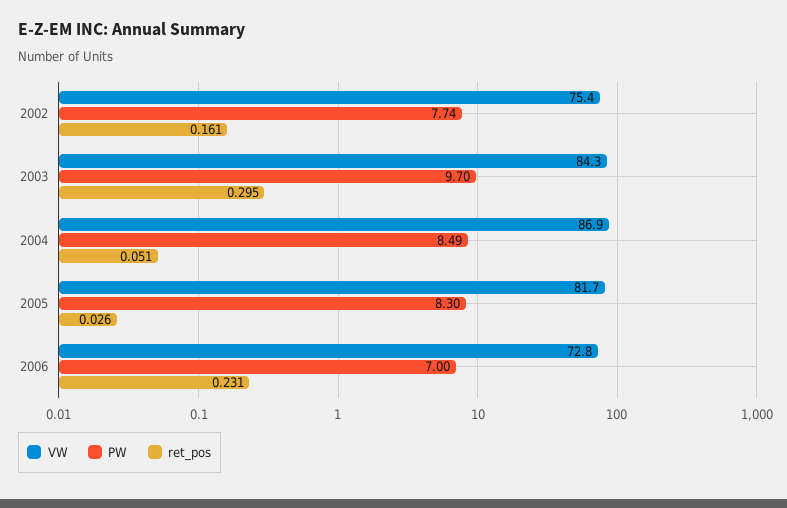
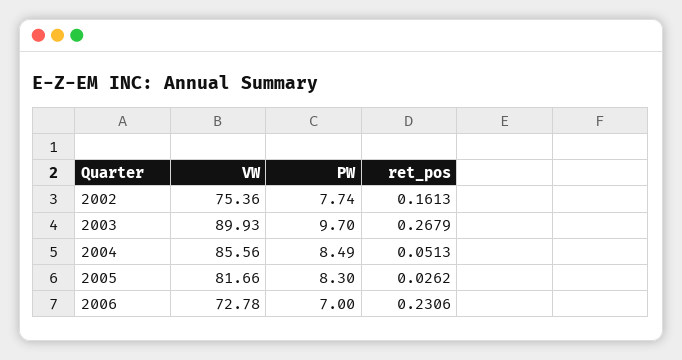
VW, 2003: 84.3 -> 89.93
ret_pos, 2003: 0.295 -> 0.2679
VW, 2004: 86.9 -> 85.56

